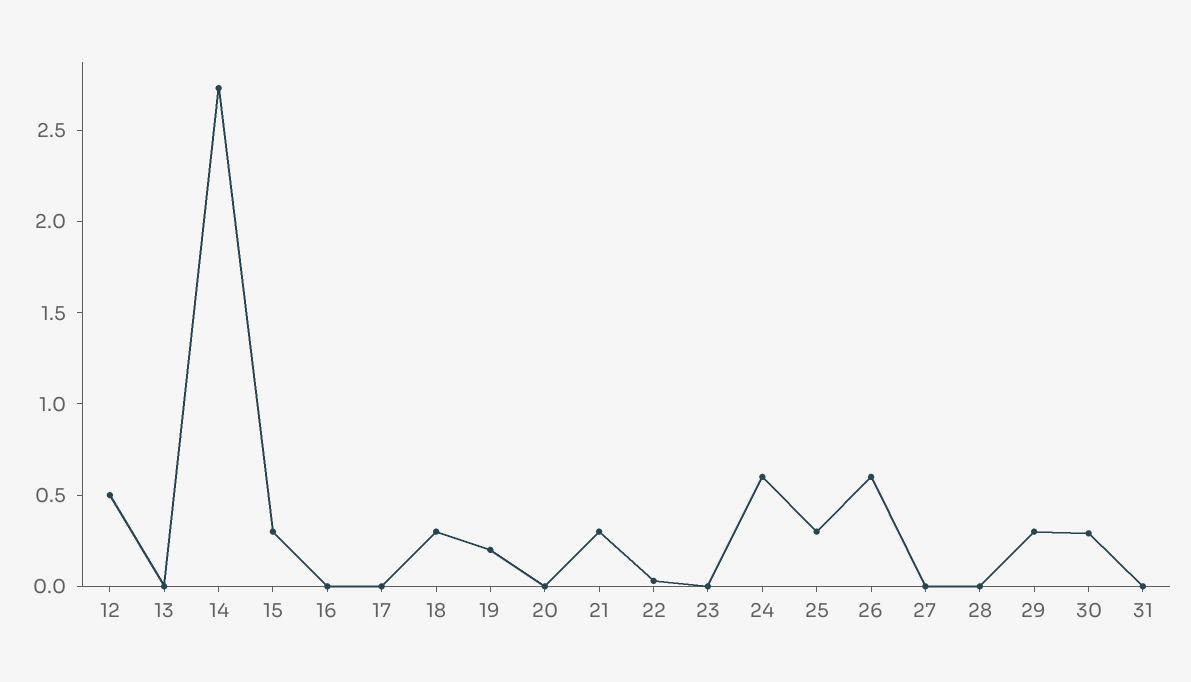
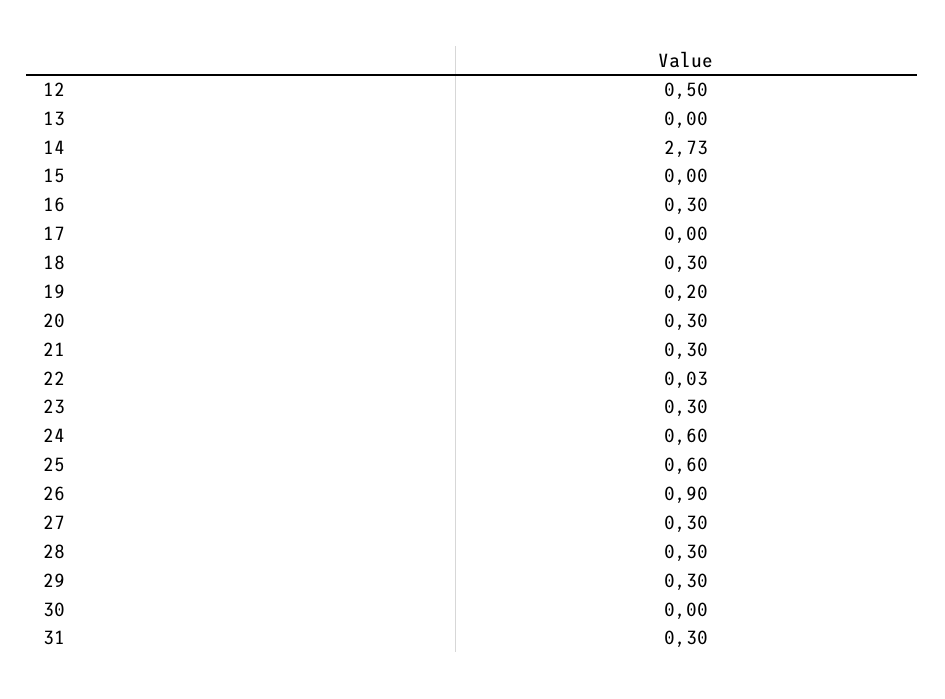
15: 0.3 -> 0
16: 0 -> 0.3
20: 0 -> 0.3
23: 0 -> 0.3
25: 0.3 -> 0.6
26: 0.6 -> 0.9
27: 0 -> 0.3
28: 0 -> 0.3
30: 0.3 -> 0
31: 0 -> 0.3

